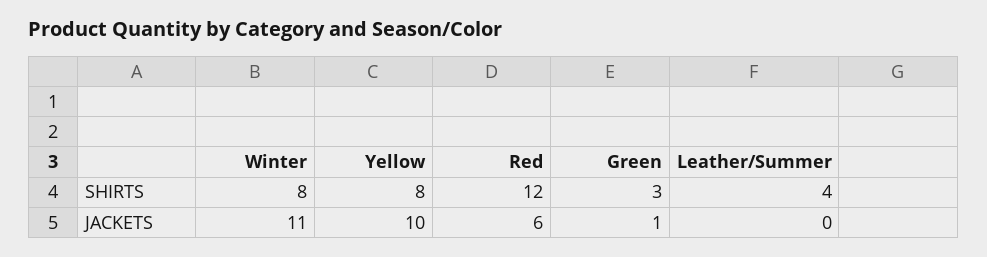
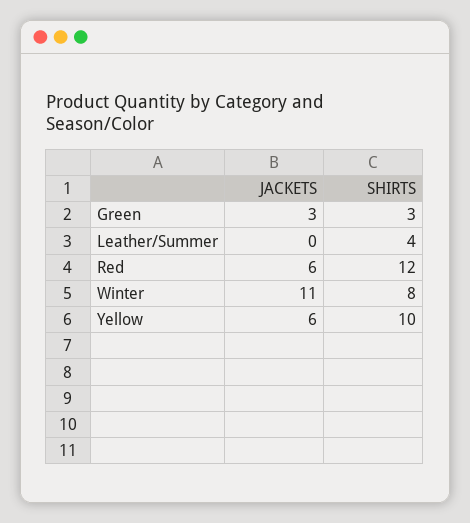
Yellow, SHIRTS: 8 -> 10
Yellow, JACKETS: 10 -> 6
Green, JACKETS: 1 -> 3

